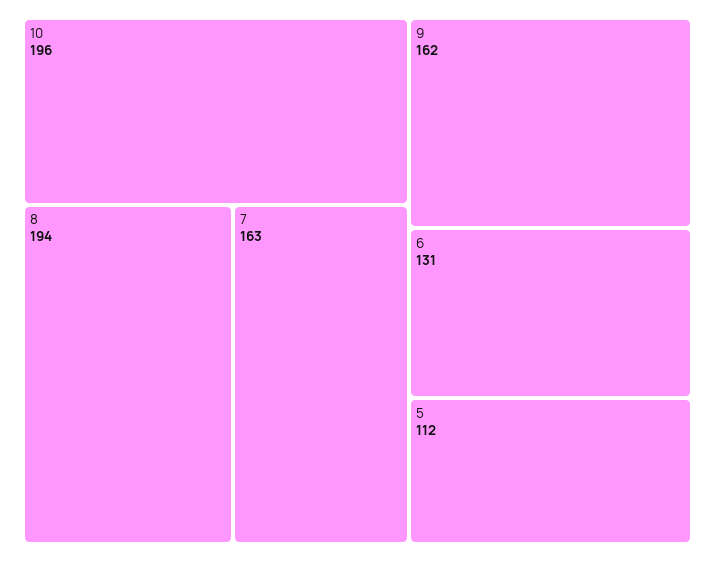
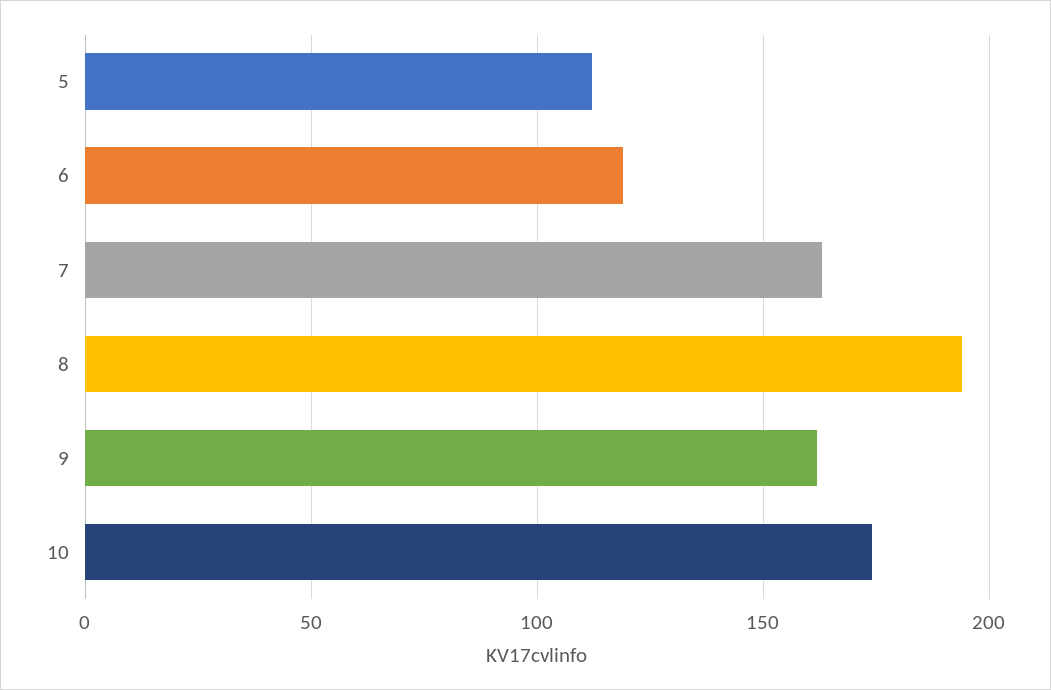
10: 196 -> 175
6: 131 -> 120

